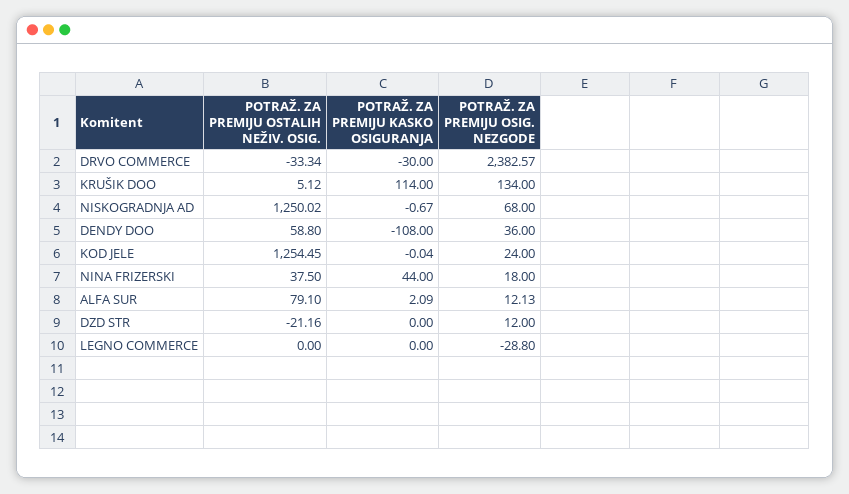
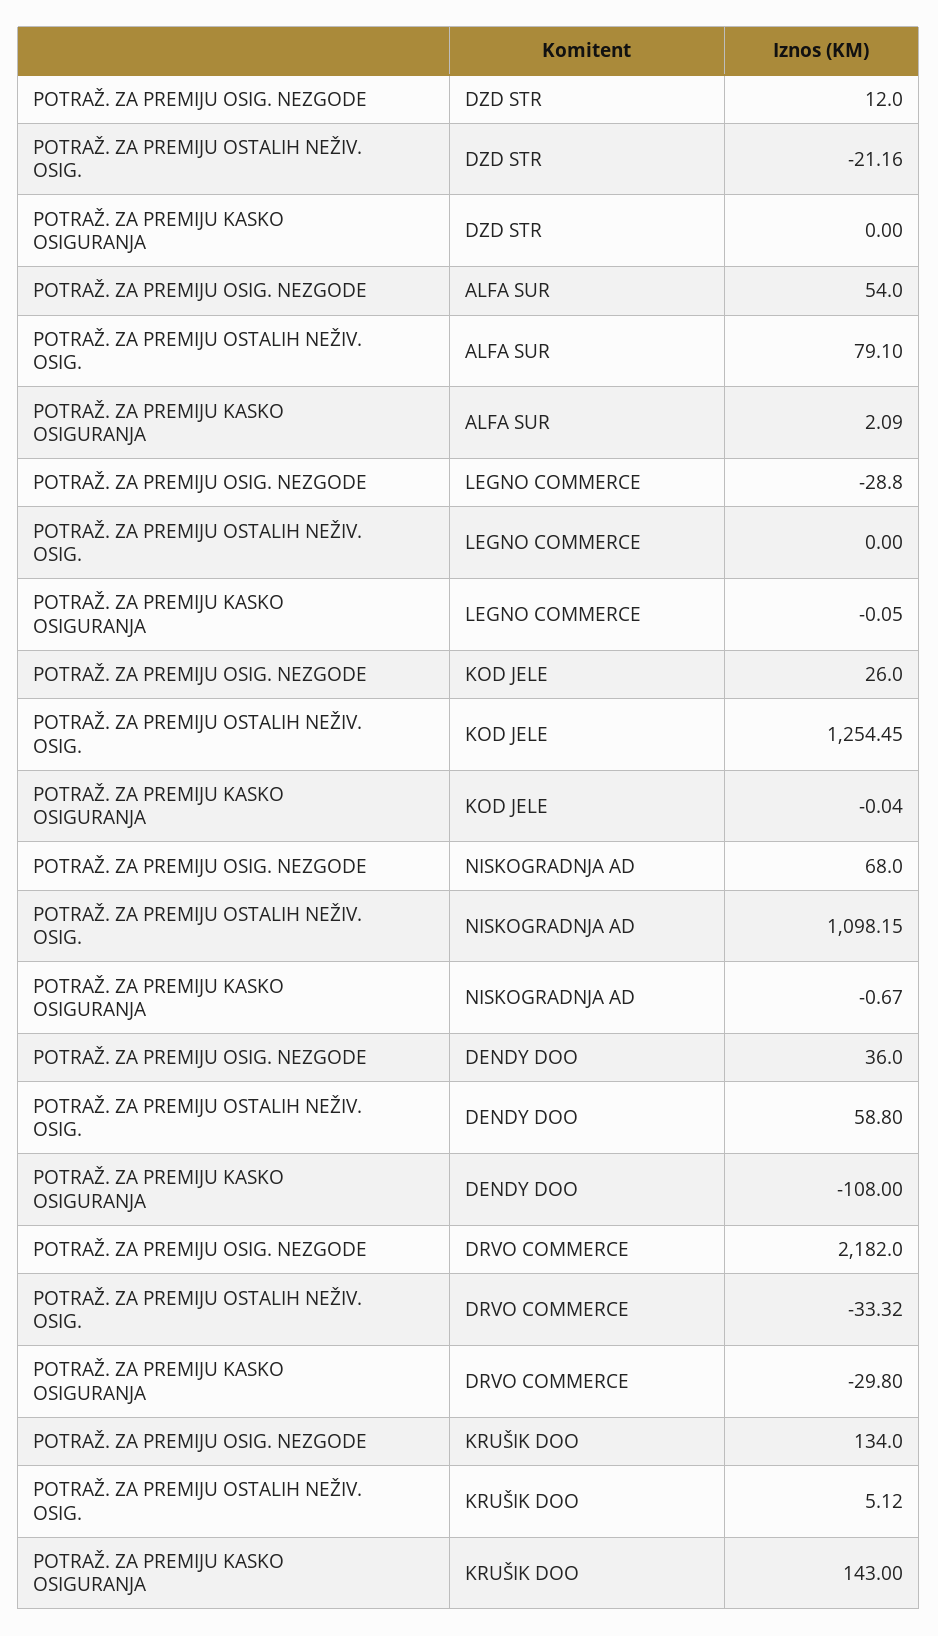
POTRAŽ. ZA PREMIJU OSTALIH NEŽIV. OSIG., DRVO COMMERCE: -33.34 -> -33.32
POTRAŽ. ZA PREMIJU KASKO OSIGURANJA, DRVO COMMERCE: -30 -> -29.8
POTRAŽ. ZA PREMIJU OSIG. NEZGODE, DRVO COMMERCE: 2382.57 -> 2182
POTRAŽ. ZA PREMIJU KASKO OSIGURANJA, KRUŠIK DOO: 114 -> 143
POTRAŽ. ZA PREMIJU OSTALIH NEŽIV. OSIG., NISKOGRADNJA AD: 1250.02 -> 1098.15
POTRAŽ. ZA PREMIJU OSIG. NEZGODE, KOD JELE: 24 -> 26
POTRAŽ. ZA PREMIJU OSTALIH NEŽIV. OSIG., NINA FRIZERSKI: 37.5 -> none
POTRAŽ. ZA PREMIJU KASKO OSIGURANJA, NINA FRIZERSKI: 44 -> none
POTRAŽ. ZA PREMIJU OSIG. NEZGODE, NINA FRIZERSKI: 18 -> none
POTRAŽ. ZA PREMIJU OSIG. NEZGODE, ALFA SUR: 12.13 -> 54
POTRAŽ. ZA PREMIJU KASKO OSIGURANJA, LEGNO COMMERCE: 0 -> -0.05

